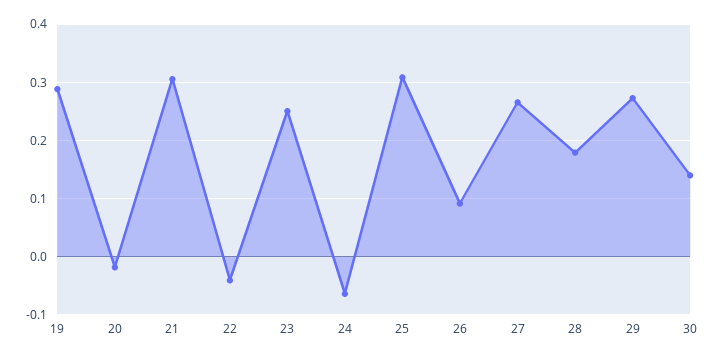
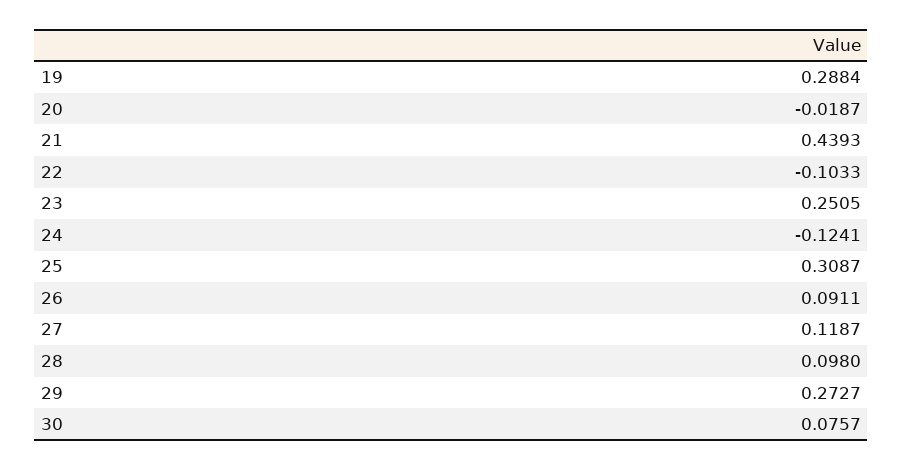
21: 0.3 -> 0.4393
22: -0.04 -> -0.1033
24: -0.06 -> -0.1241
27: 0.26 -> 0.1187
28: 0.18 -> 0.098
30: 0.14 -> 0.0757

